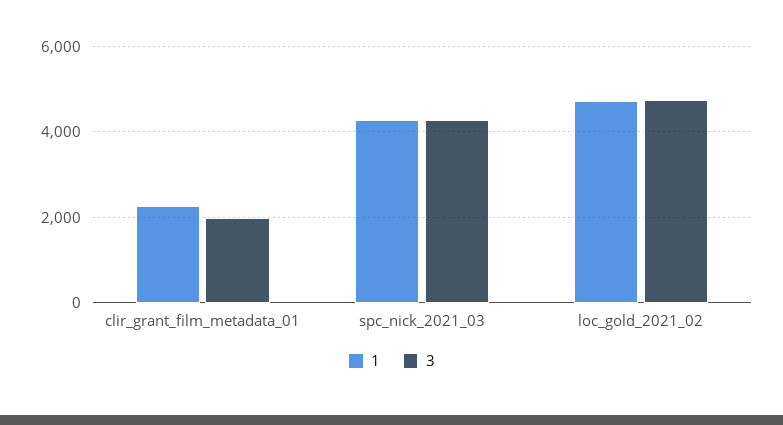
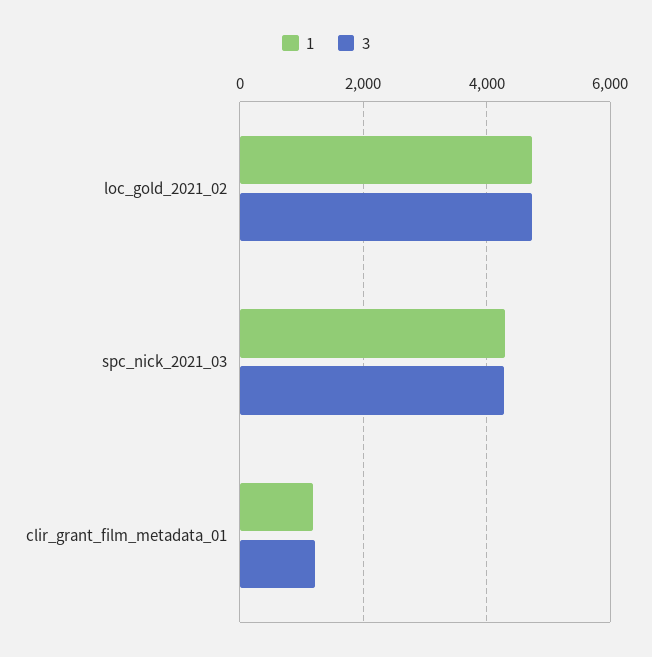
1, clir_grant_film_metadata_01: 2200 -> 1200
3, clir_grant_film_metadata_01: 2000 -> 1200

